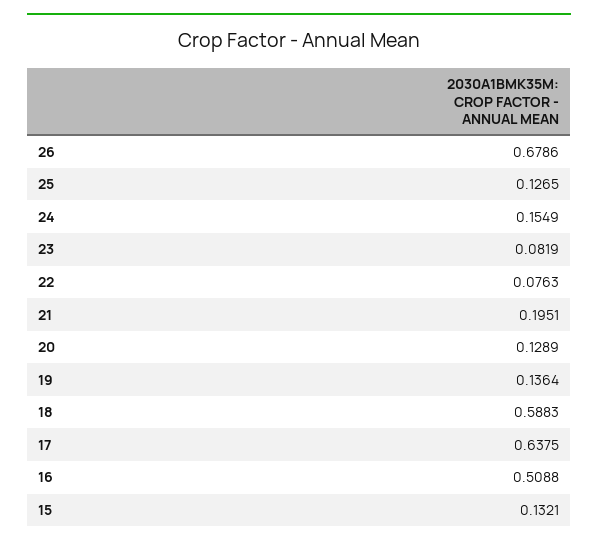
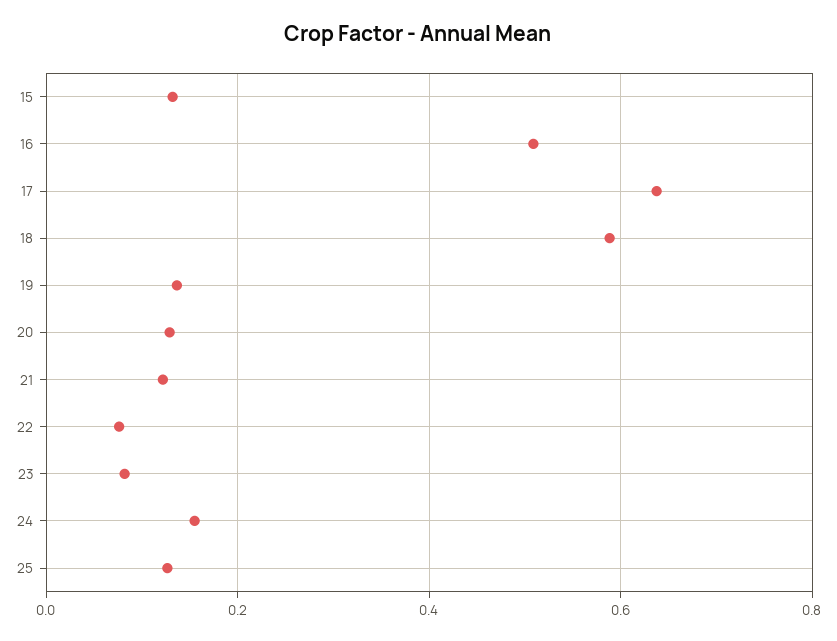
26: 0.6786 -> none
21: 0.1951 -> 0.12

